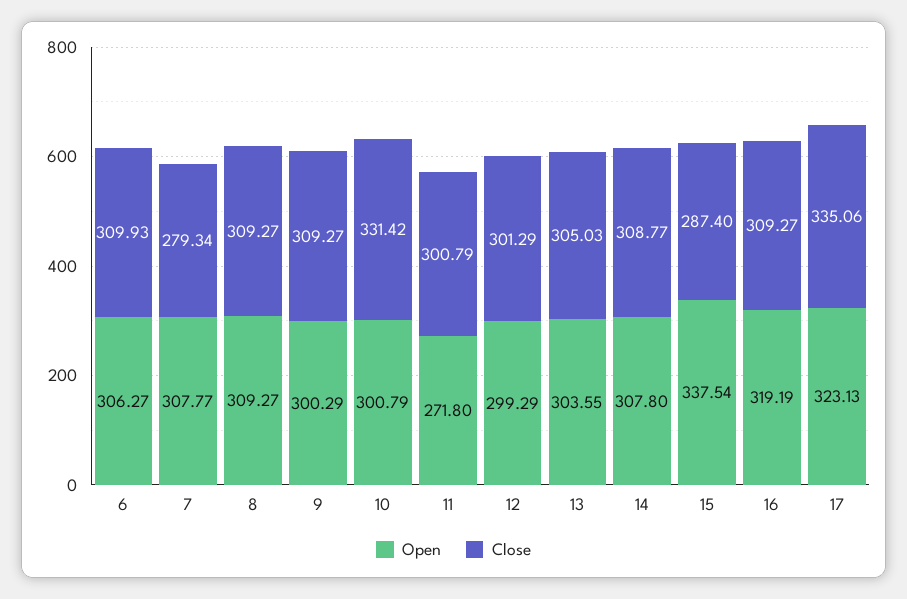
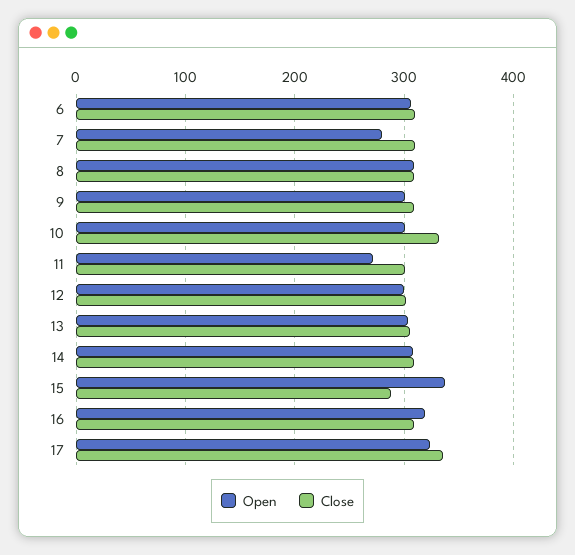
Open, 7: 307.77 -> 280
Close, 7: 279.34 -> 310

